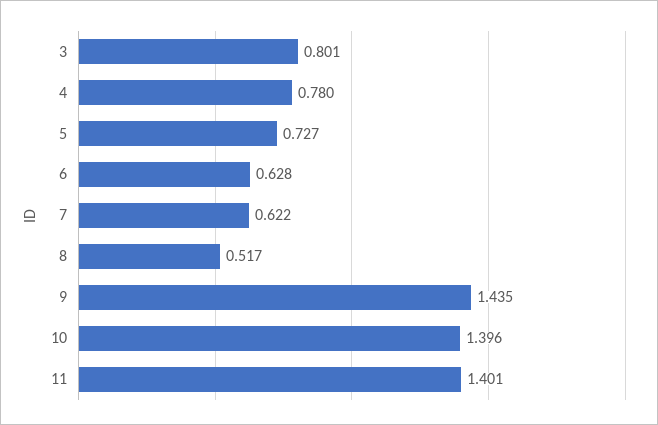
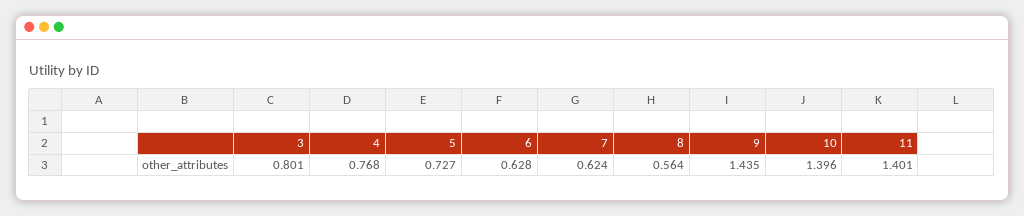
4: 0.78 -> 0.768
7: 0.622 -> 0.624
8: 0.517 -> 0.564

